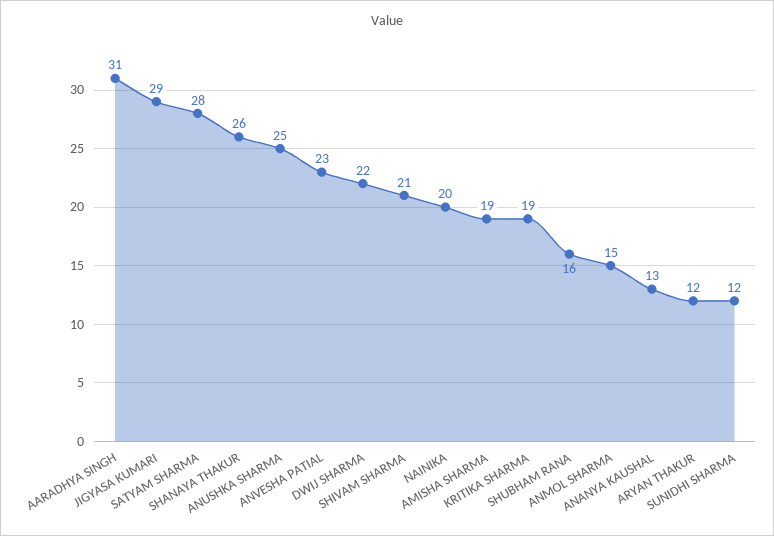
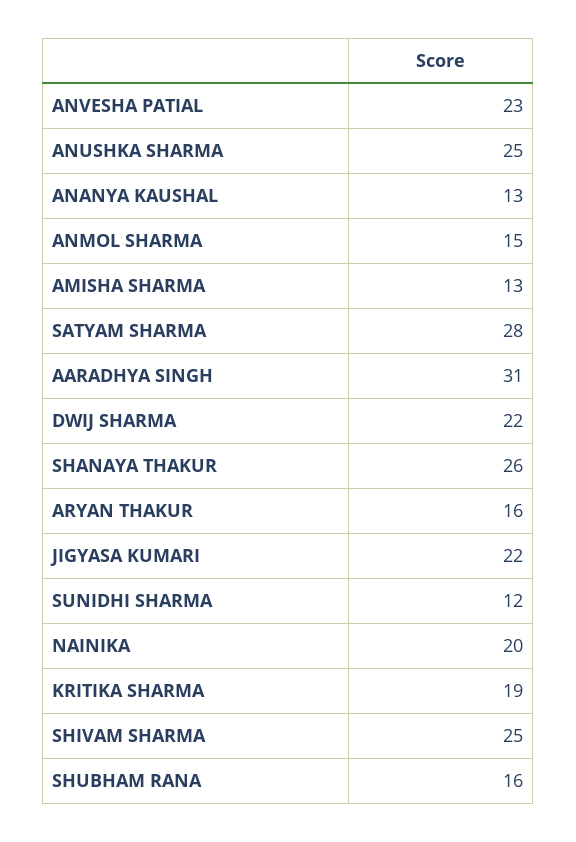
JIGYASA KUMARI: 29 -> 22
SHIVAM SHARMA: 21 -> 25
AMISHA SHARMA: 19 -> 13
ARYAN THAKUR: 12 -> 16

